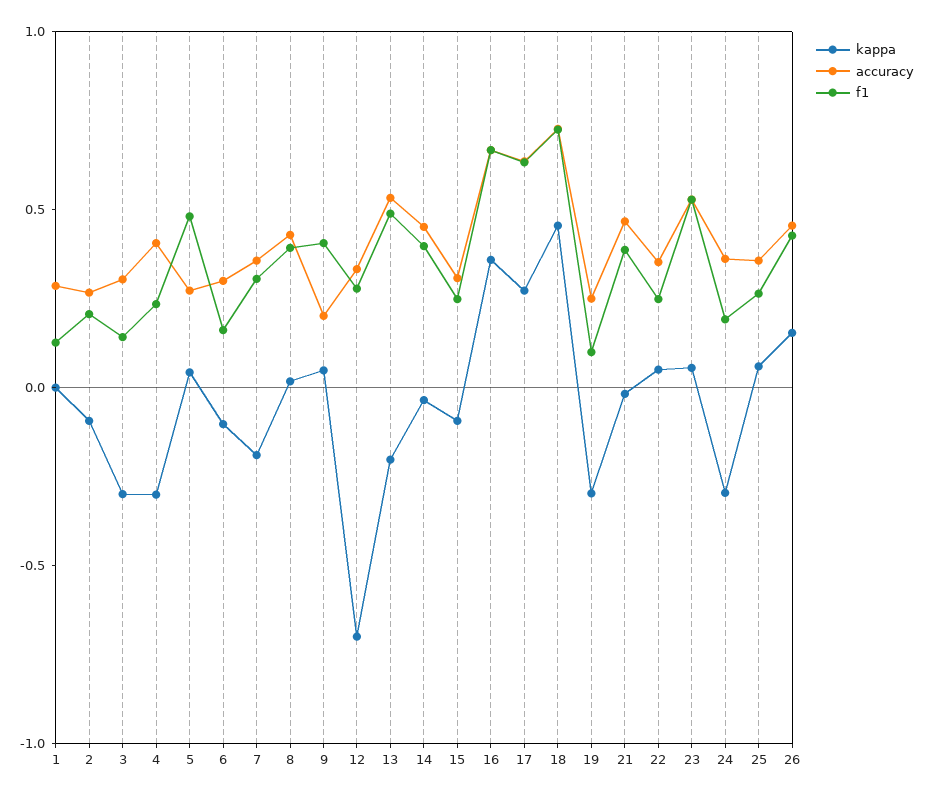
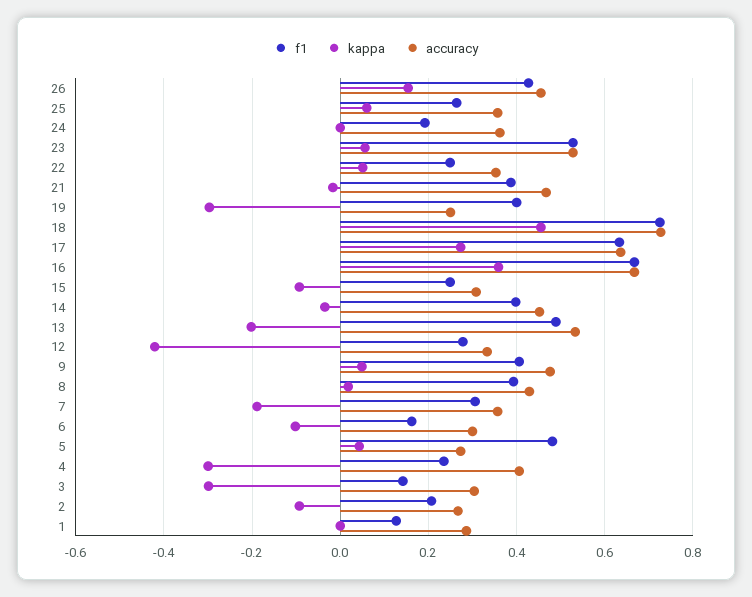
accuracy, 9: 0.2 -> 0.48
kappa, 12: -0.7 -> -0.42
f1, 19: 0.1 -> 0.4
kappa, 24: -0.3 -> 0

